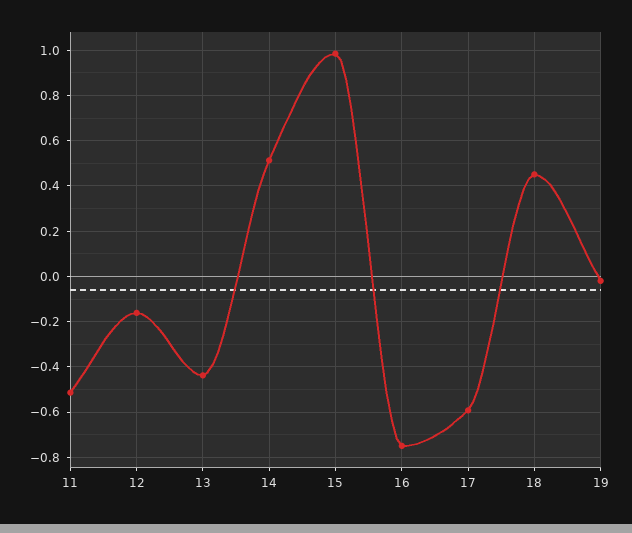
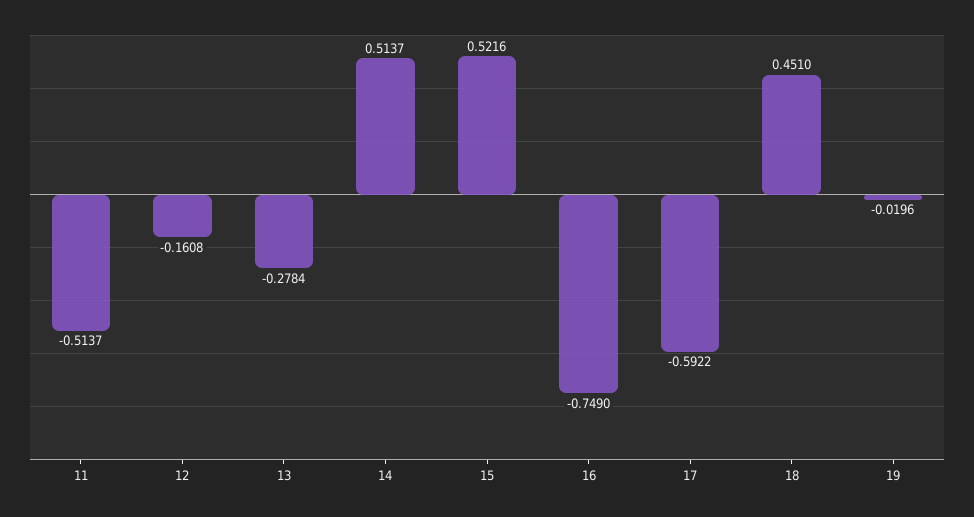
13: -0.45 -> -0.2784
15: 1 -> 0.5216

